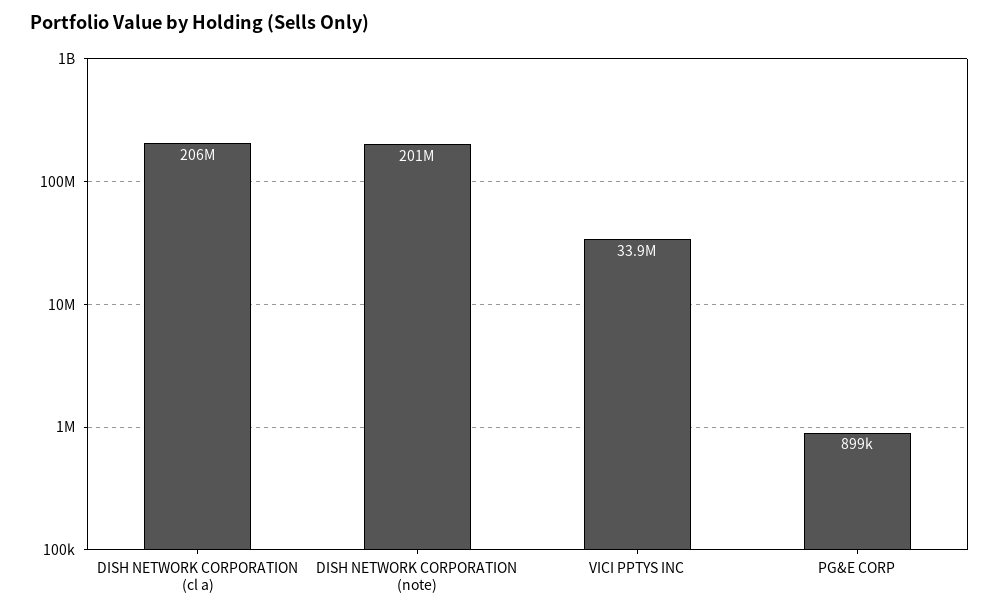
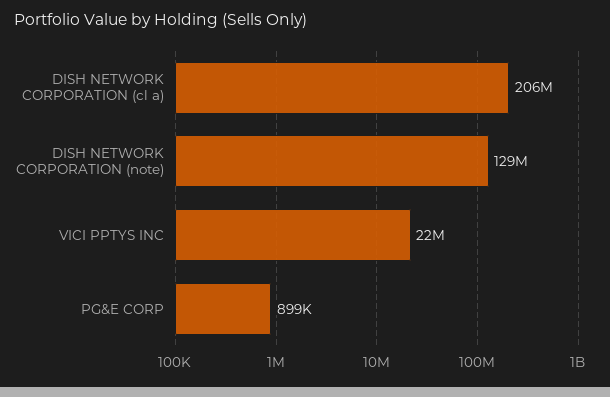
DISH NETWORK CORPORATION (note): 201000000 -> 129000000
VICI PPTYS INC: 33900000 -> 22000000

